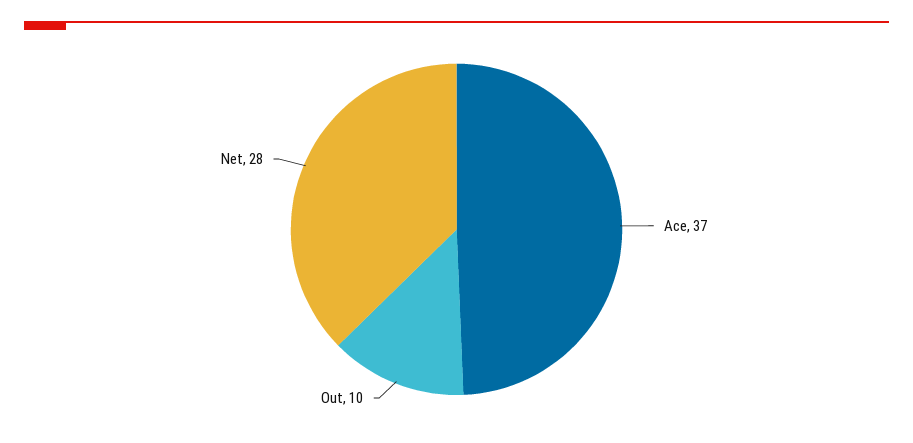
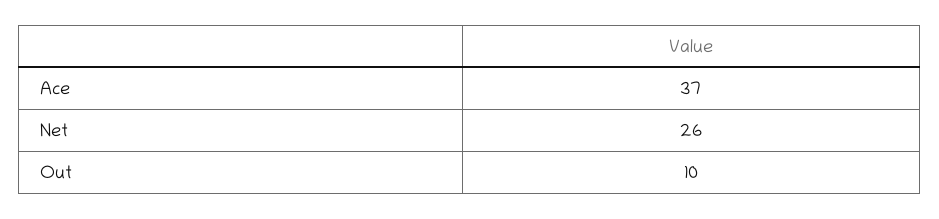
Net: 28 -> 26

